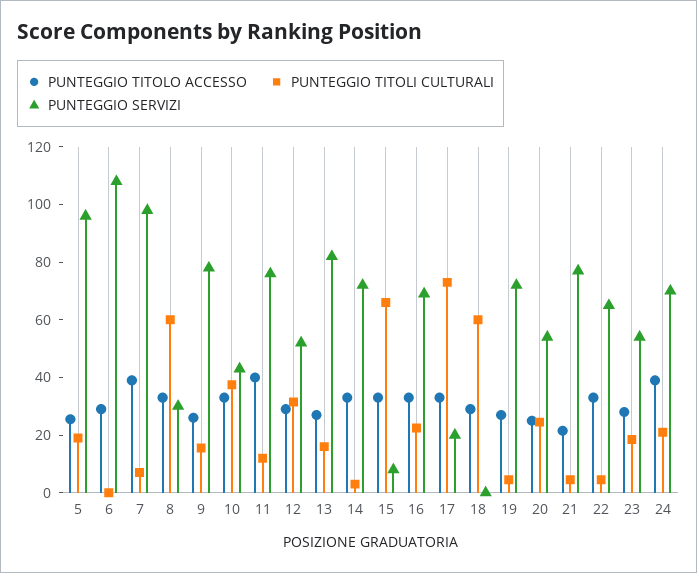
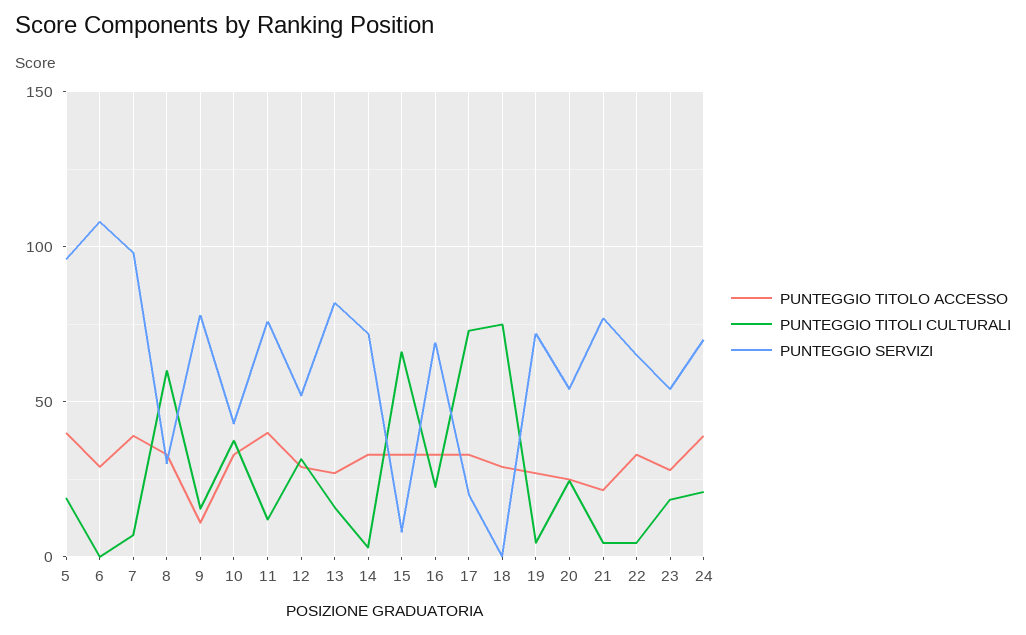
PUNTEGGIO TITOLO ACCESSO, 5: 25 -> 40
PUNTEGGIO TITOLO ACCESSO, 9: 25 -> 10
PUNTEGGIO TITOLI CULTURALI, 18: 60 -> 75

